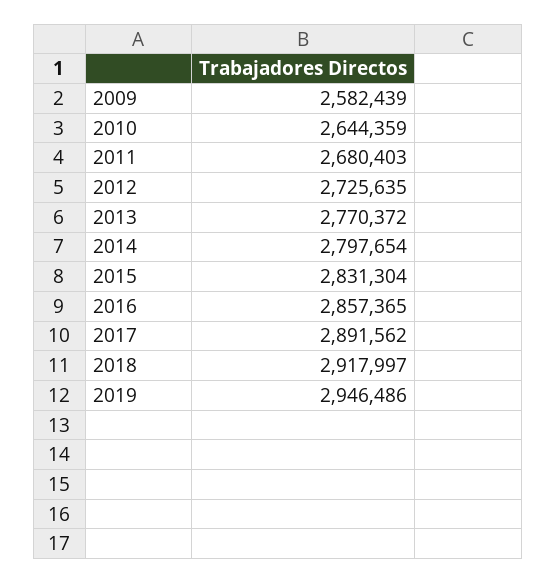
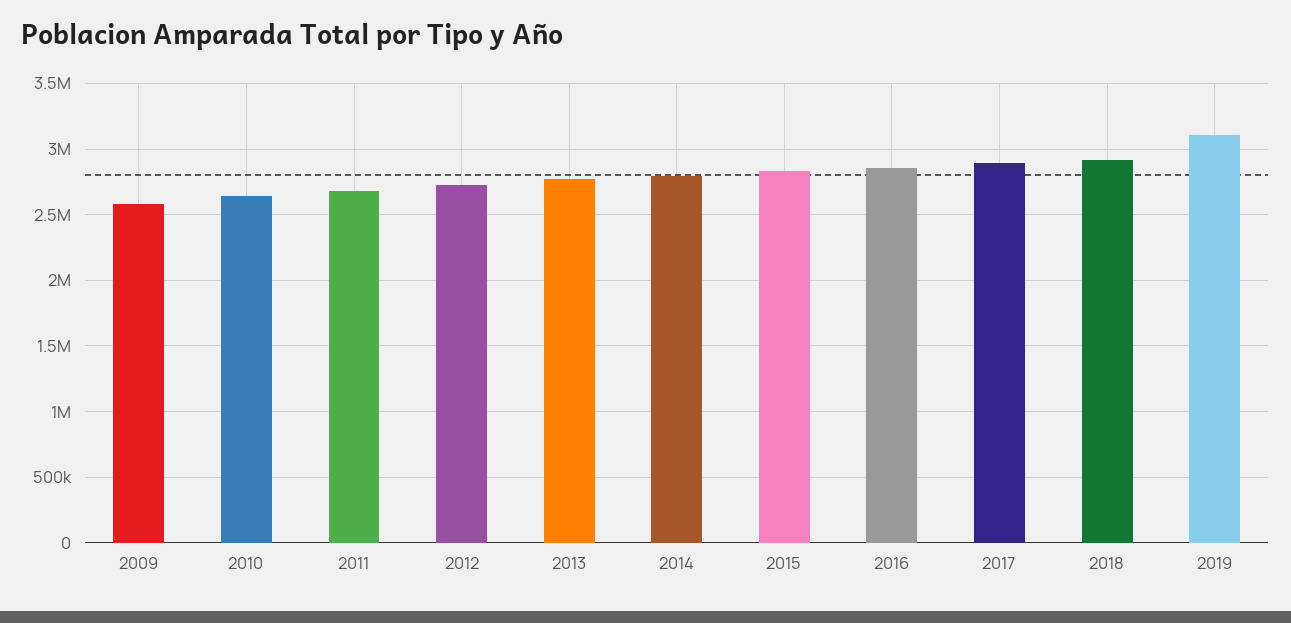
2019: 2946486 -> 3100000

